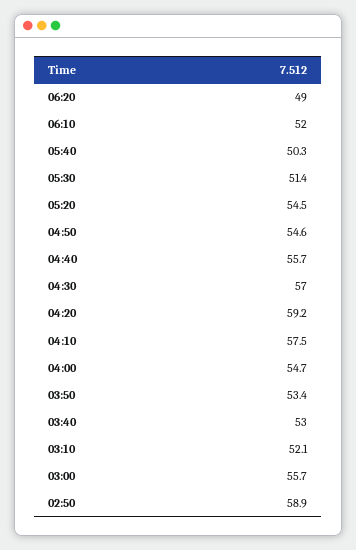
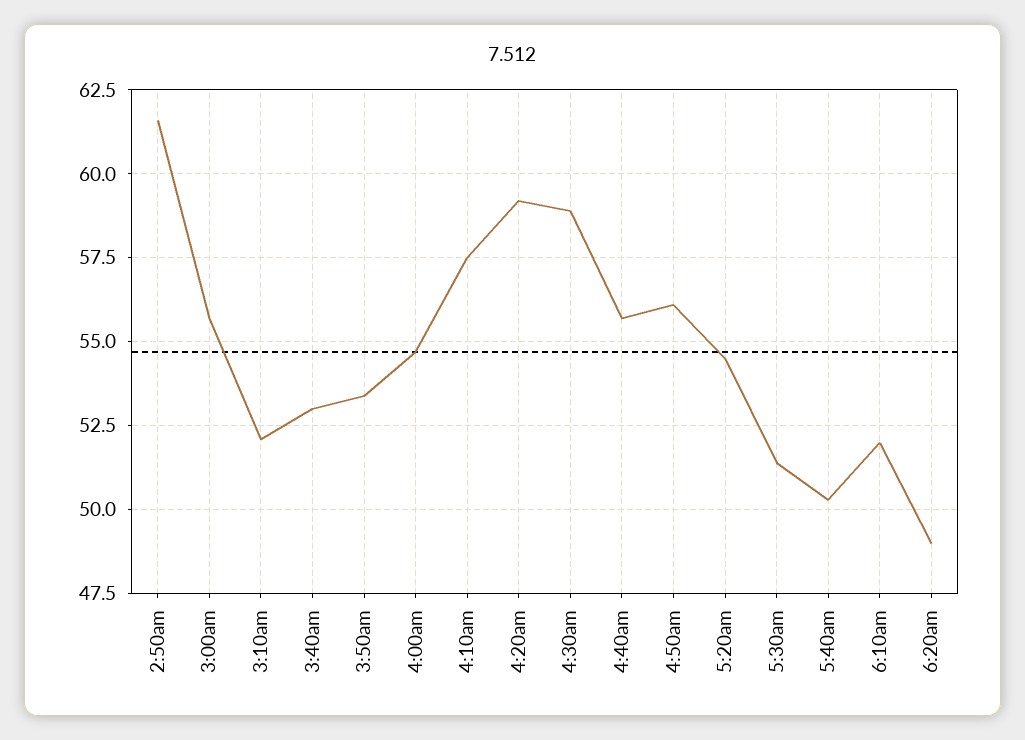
04:50: 54.6 -> 56
04:30: 57 -> 59
02:50: 58.9 -> 61.5

